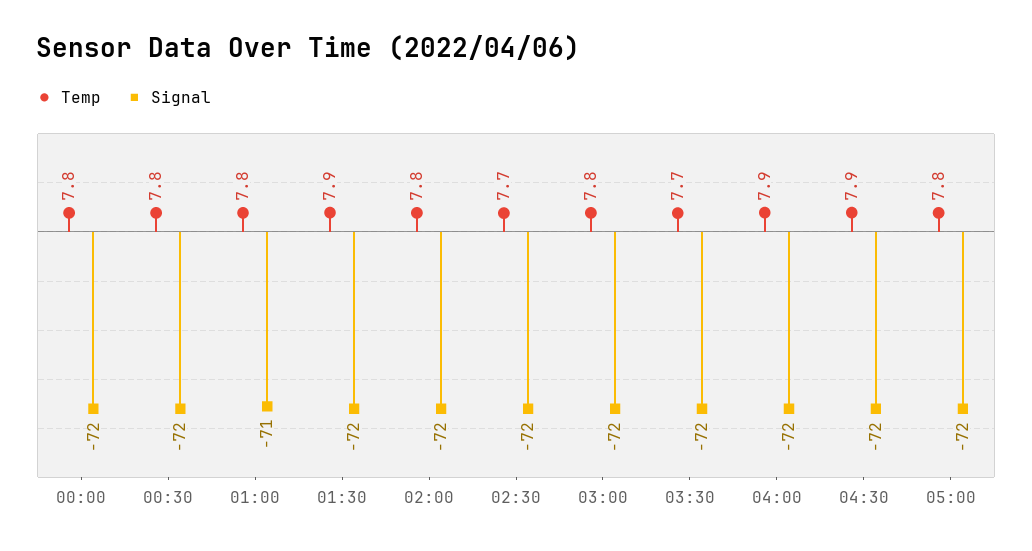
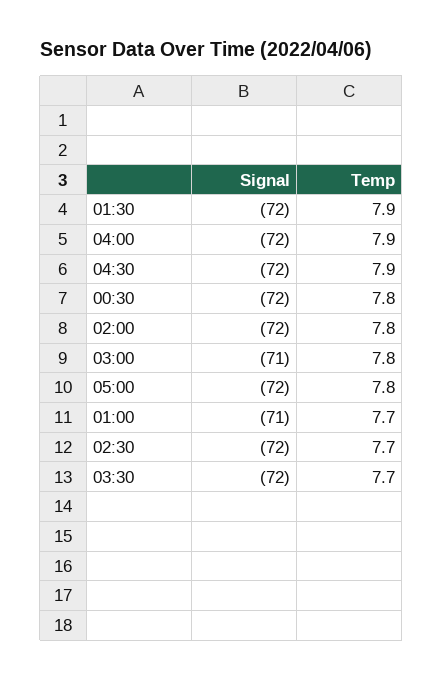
Temp, 00:00: 7.8 -> none
Signal, 00:00: -72 -> none
Temp, 01:00: 7.8 -> 7.7
Signal, 03:00: -72 -> -71

